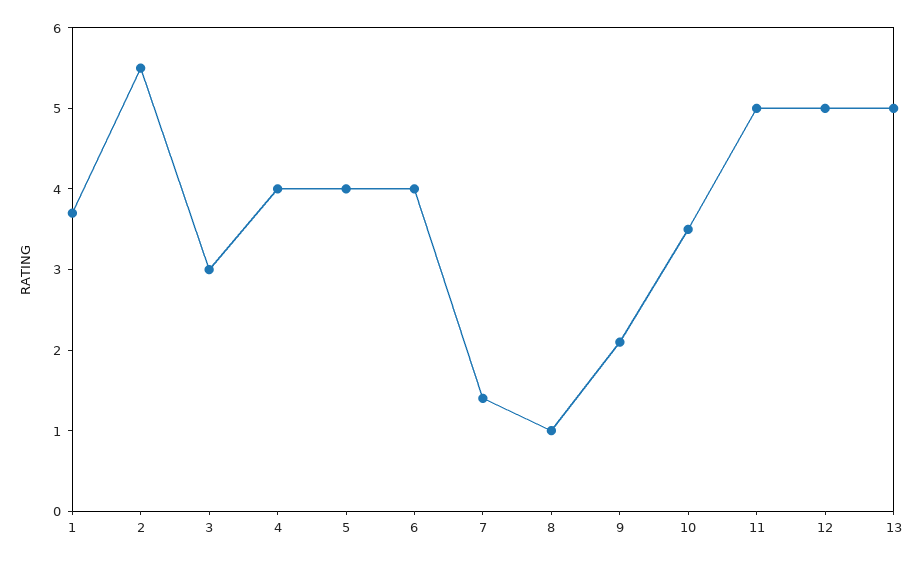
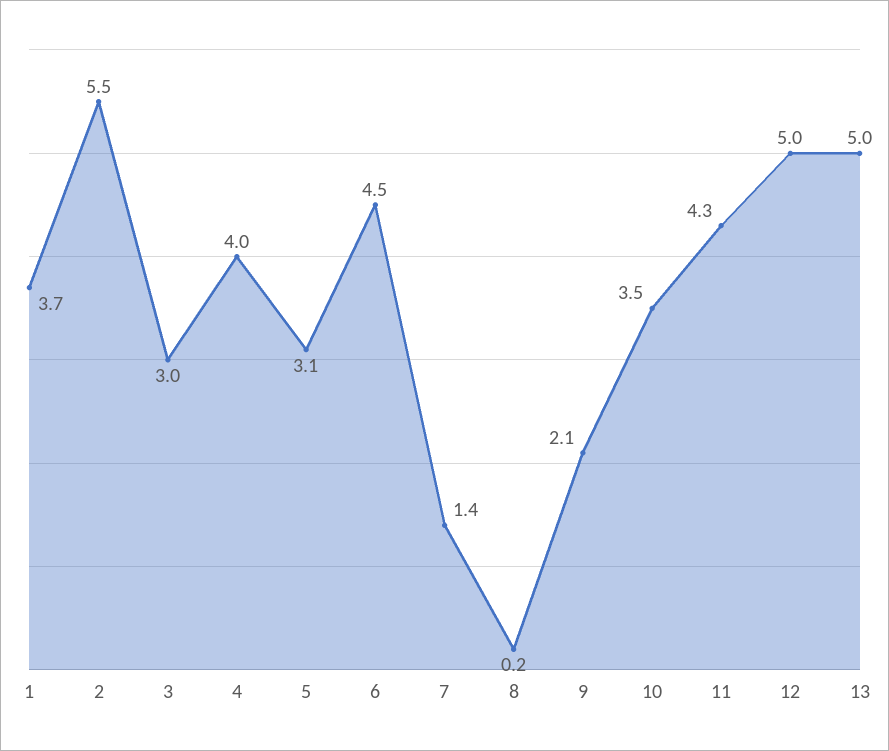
5: 4 -> 3.1
6: 4 -> 4.5
8: 1 -> 0.2
11: 5 -> 4.3

